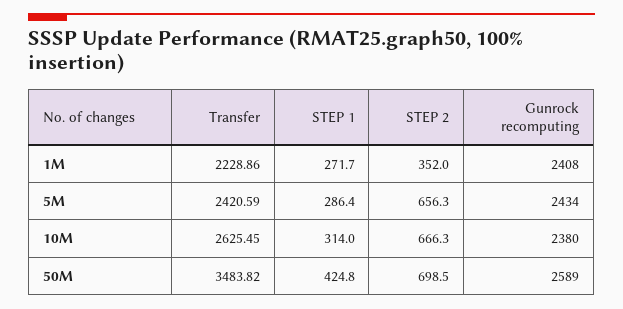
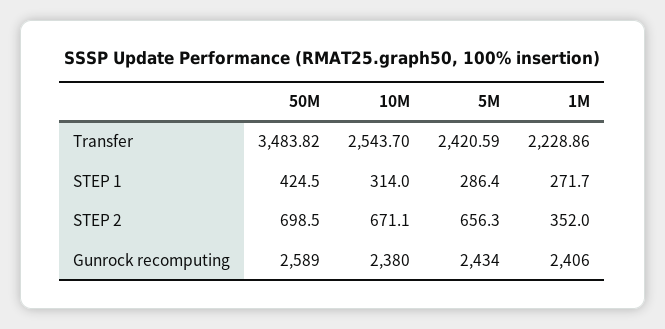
Gunrock recomputing, 1M: 2408 -> 2406
Transfer, 10M: 2625.45 -> 2543.7
STEP 2, 10M: 666.3 -> 671.1
STEP 1, 50M: 424.8 -> 424.5

